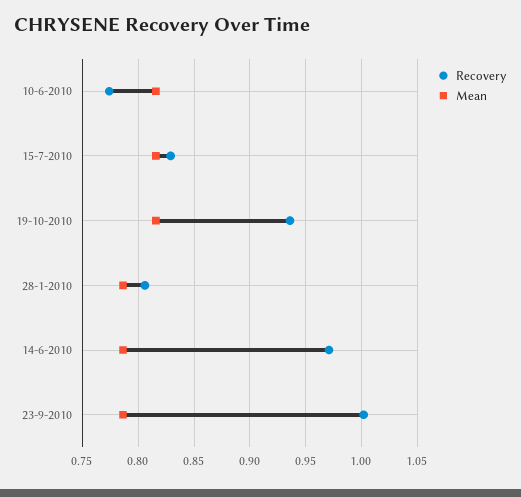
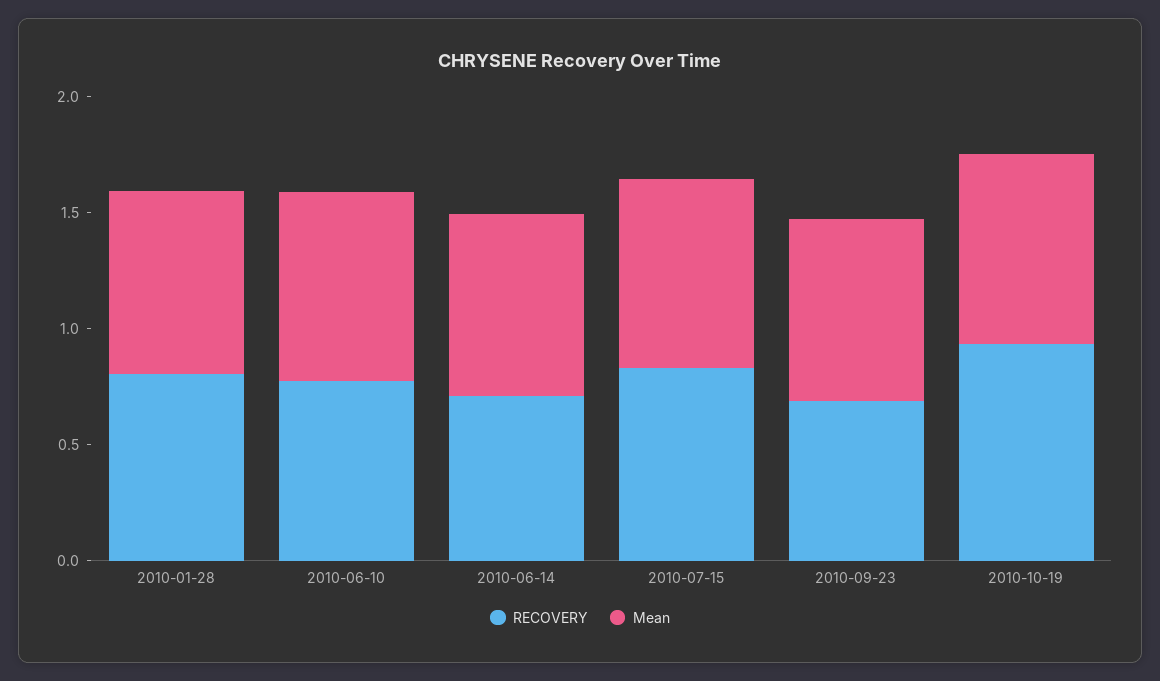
Recovery, 14-6-2010: 0.97 -> 0.7
Recovery, 23-9-2010: 1 -> 0.7

